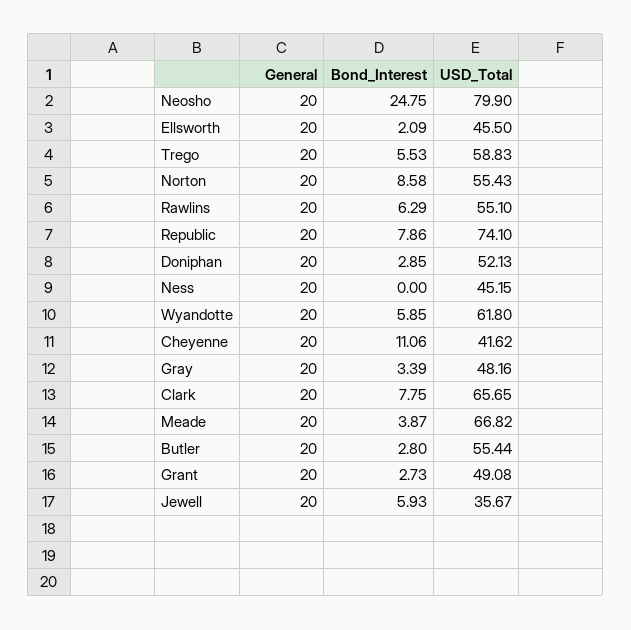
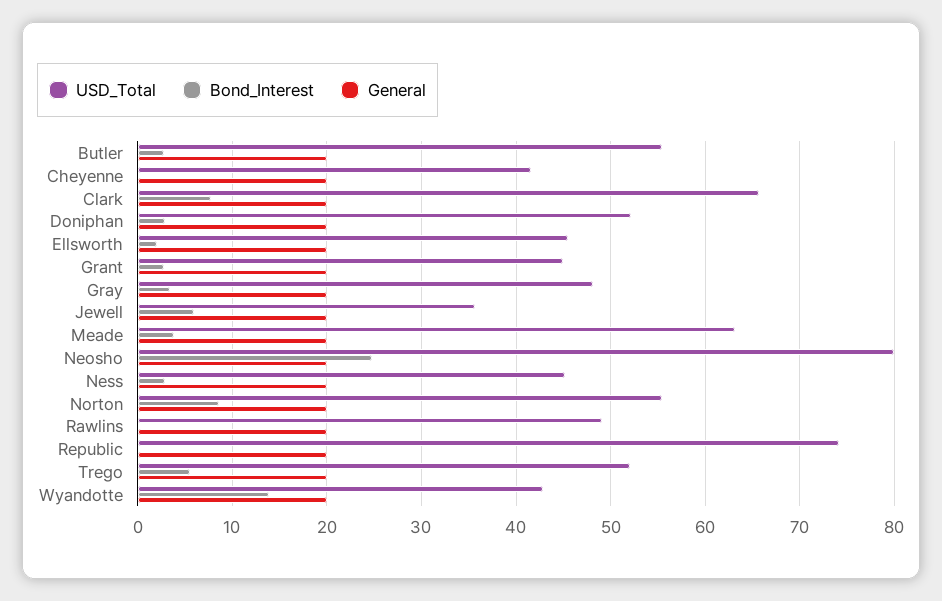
USD_Total, Trego: 58.83 -> 52
Bond_Interest, Rawlins: 6.29 -> 0
USD_Total, Rawlins: 55.1 -> 49
Bond_Interest, Republic: 7.86 -> 0
Bond_Interest, Ness: 0 -> 3
Bond_Interest, Wyandotte: 5.85 -> 14
USD_Total, Wyandotte: 61.8 -> 43
Bond_Interest, Cheyenne: 11.06 -> 0
USD_Total, Meade: 66.82 -> 63
USD_Total, Grant: 49.08 -> 45

